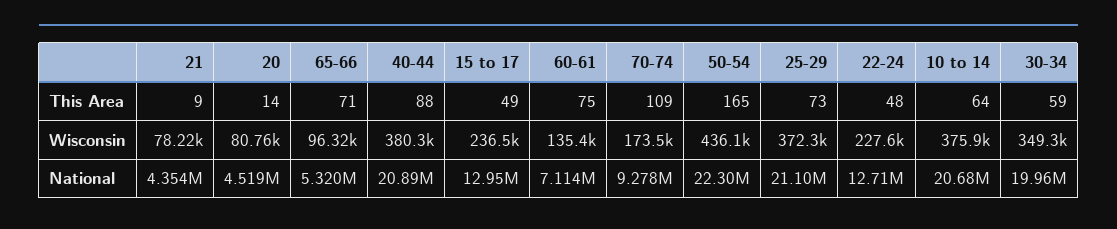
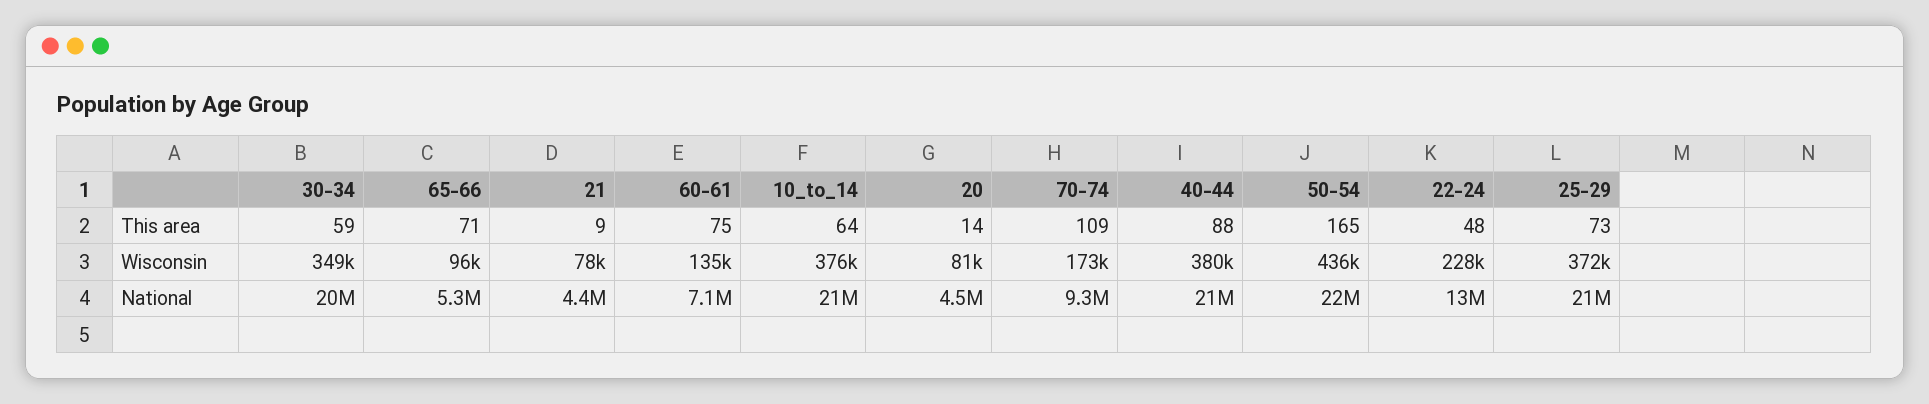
15 to 17, This Area: 49 -> none
15 to 17, Wisconsin: 236500 -> none
15 to 17, National: 12950000 -> none

